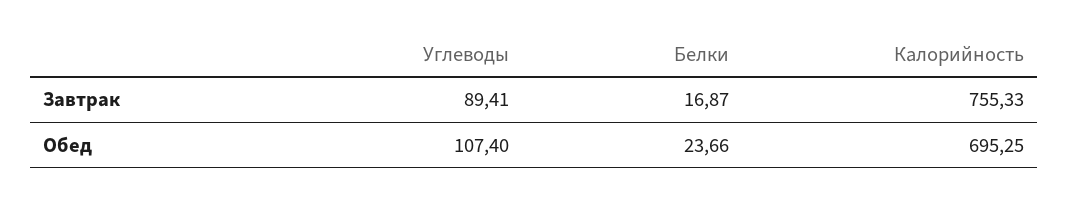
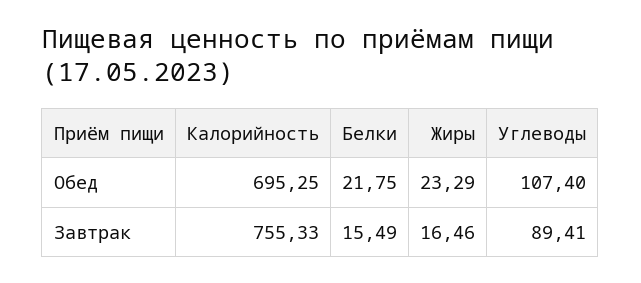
Белки, Завтрак: 16.87 -> 15.49
Белки, Обед: 23.66 -> 21.75
Жиры, Обед: none -> 23.29
Жиры, Завтрак: none -> 16.46

